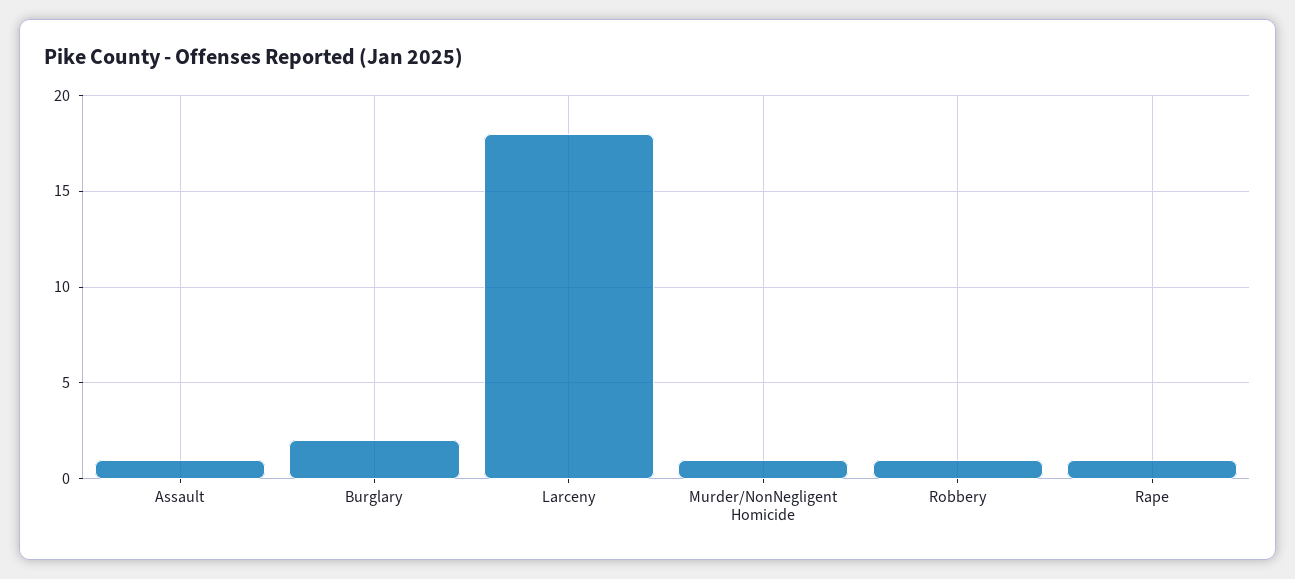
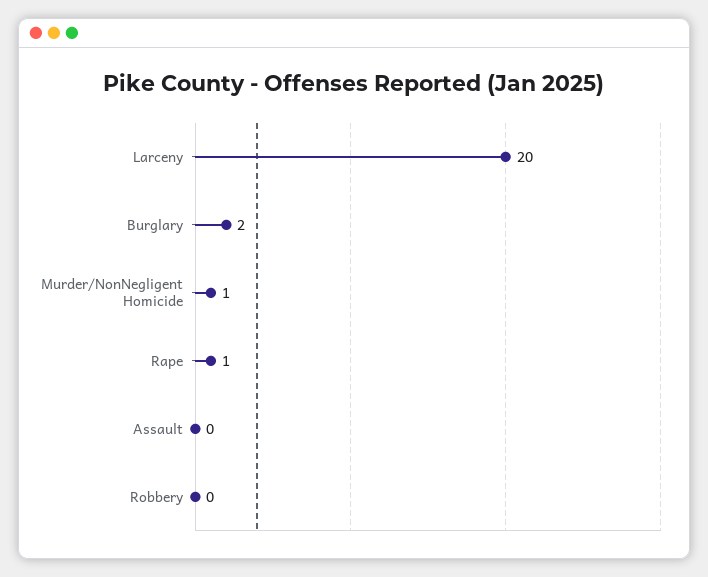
Assault: 1 -> 0
Larceny: 18 -> 20
Robbery: 1 -> 0

